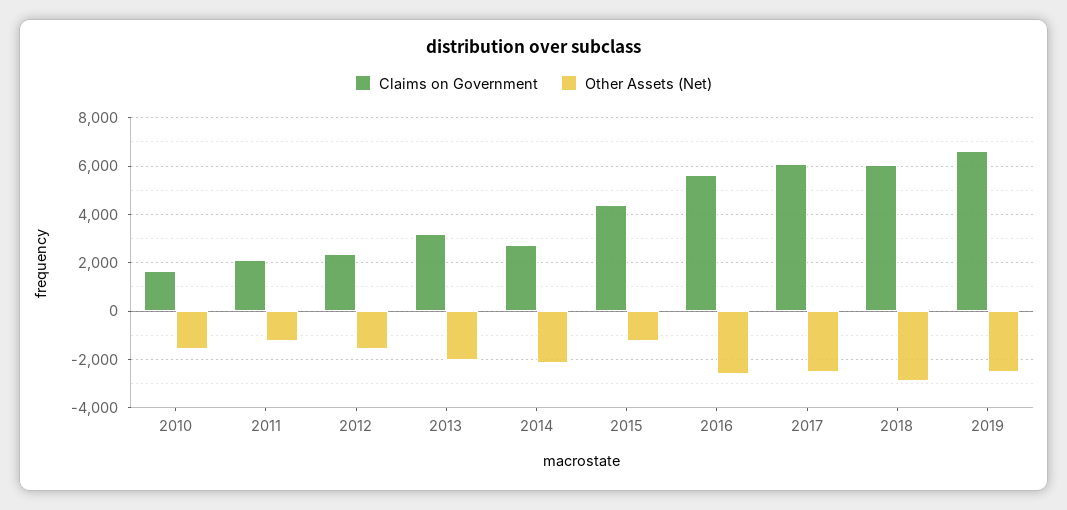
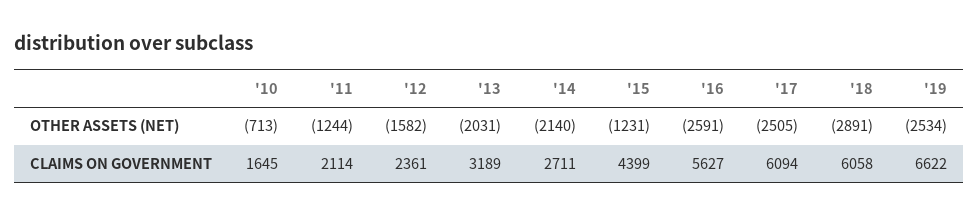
Other Assets (Net), 2010: -1500 -> -713

